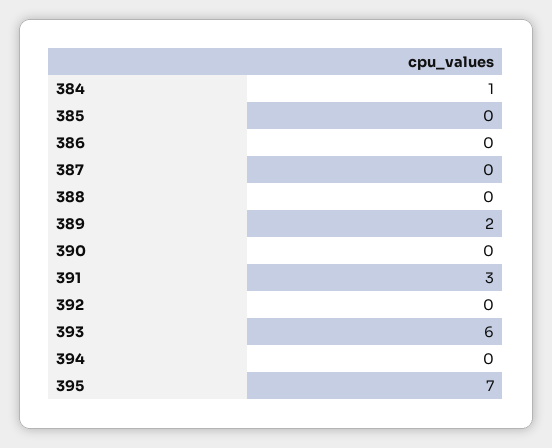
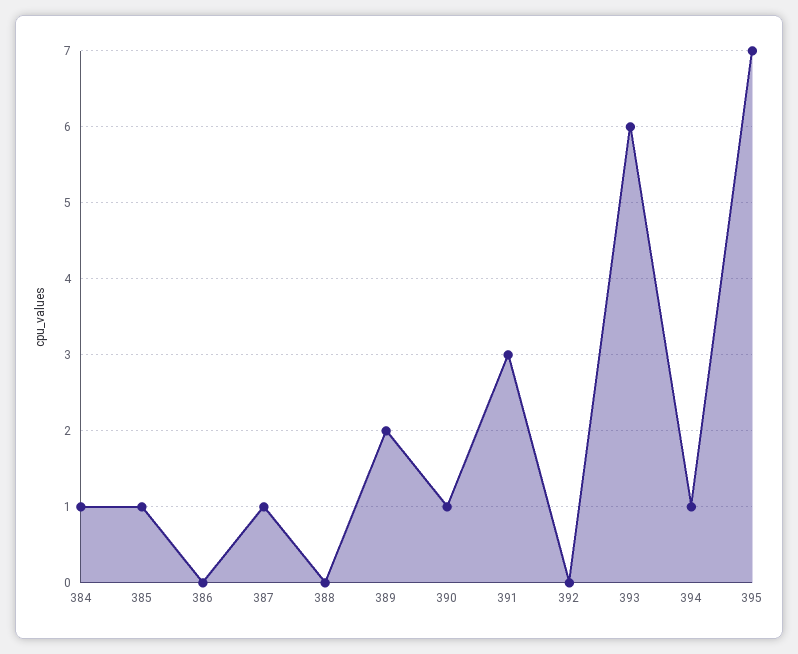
385: 0 -> 1
387: 0 -> 1
390: 0 -> 1
394: 0 -> 1

